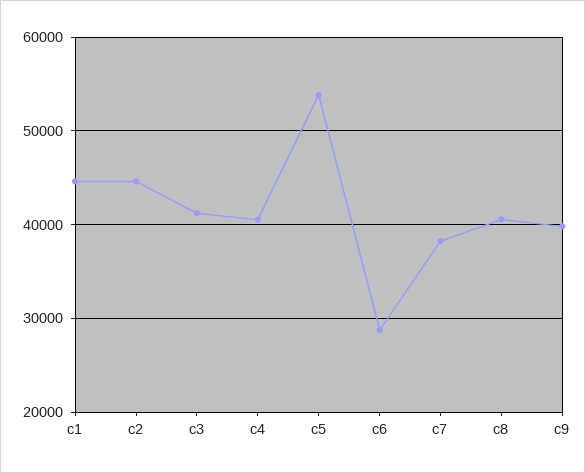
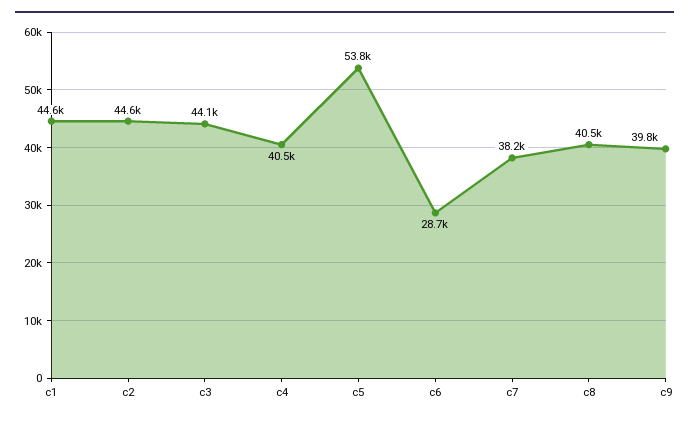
c3: 41000 -> 44100

